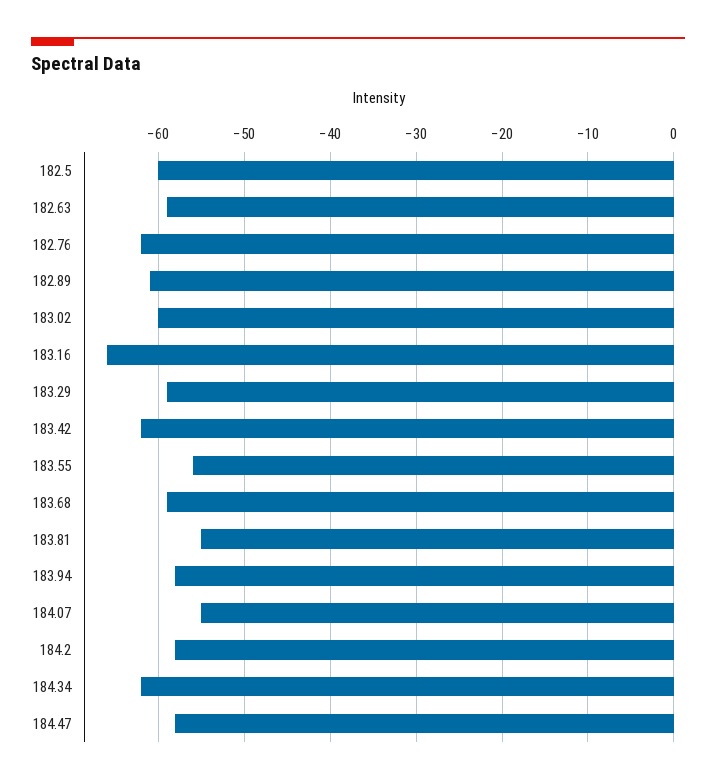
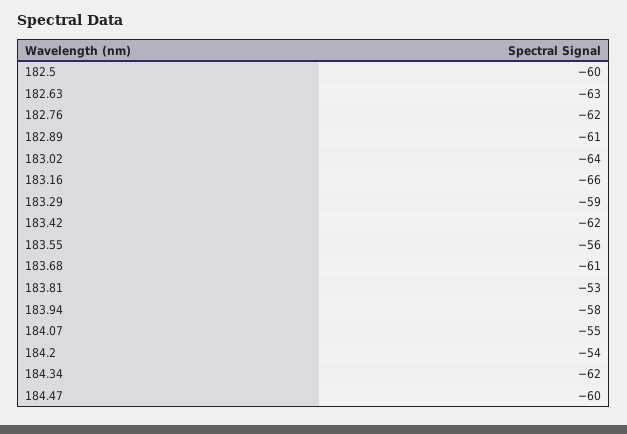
182.63: -59 -> -63
183.02: -60 -> -64
183.68: -59 -> -61
183.81: -55 -> -53
184.2: -58 -> -54
184.47: -58 -> -60

